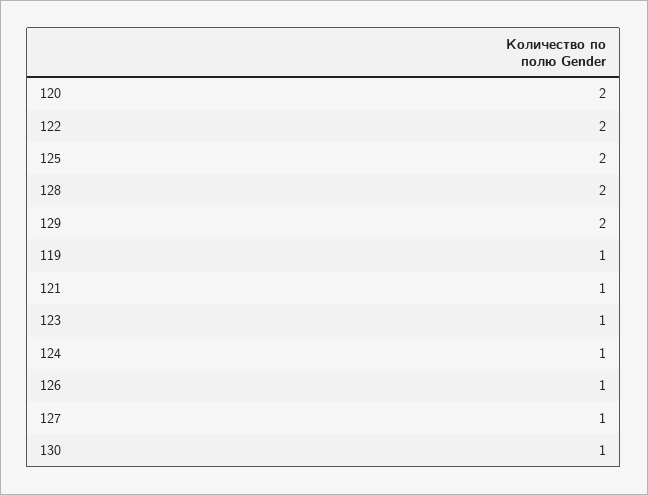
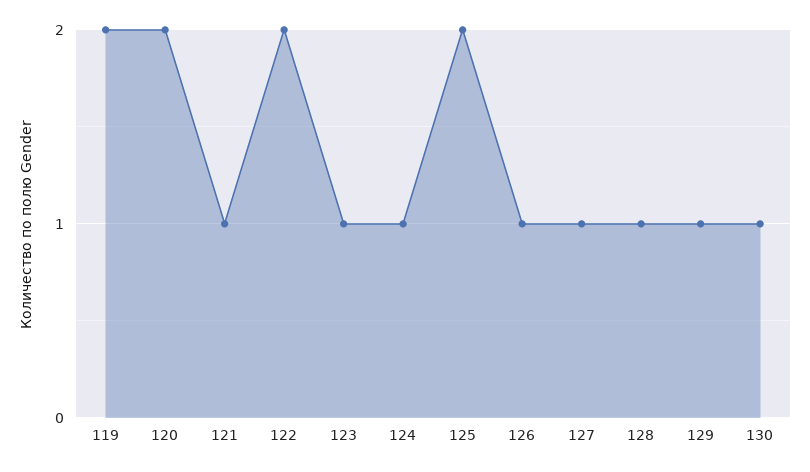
128: 2 -> 1
129: 2 -> 1
119: 1 -> 2

